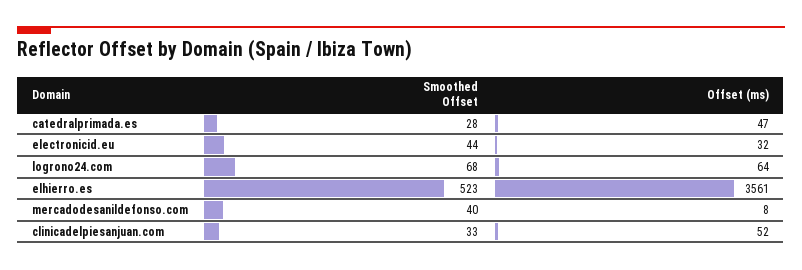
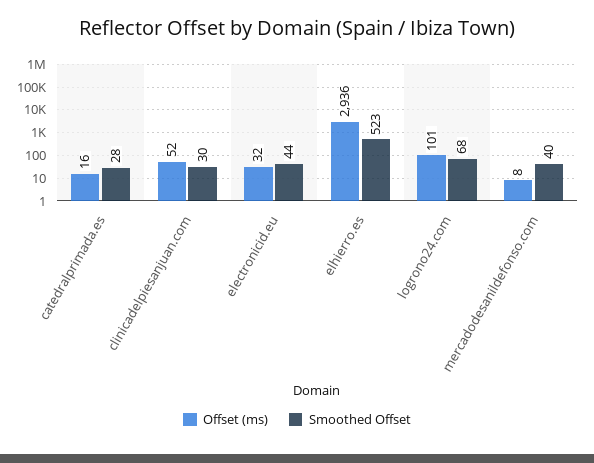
Offset (ms), catedralprimada.es: 47 -> 16
Offset (ms), logrono24.com: 64 -> 101
Offset (ms), elhierro.es: 3561 -> 2936
Smoothed Offset, clinicadelpiesanjuan.com: 33 -> 30

